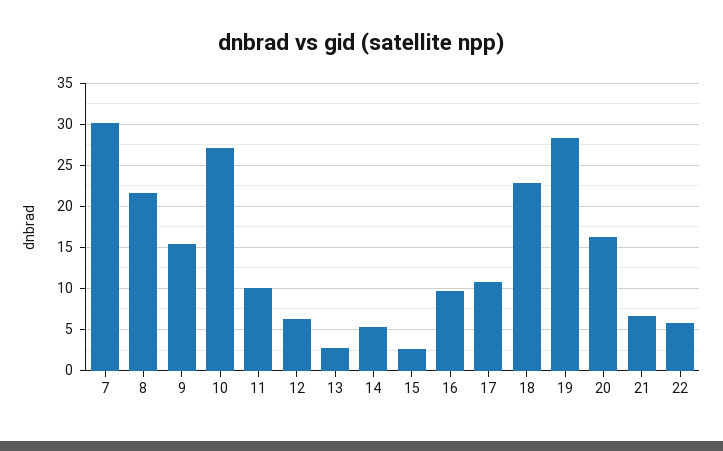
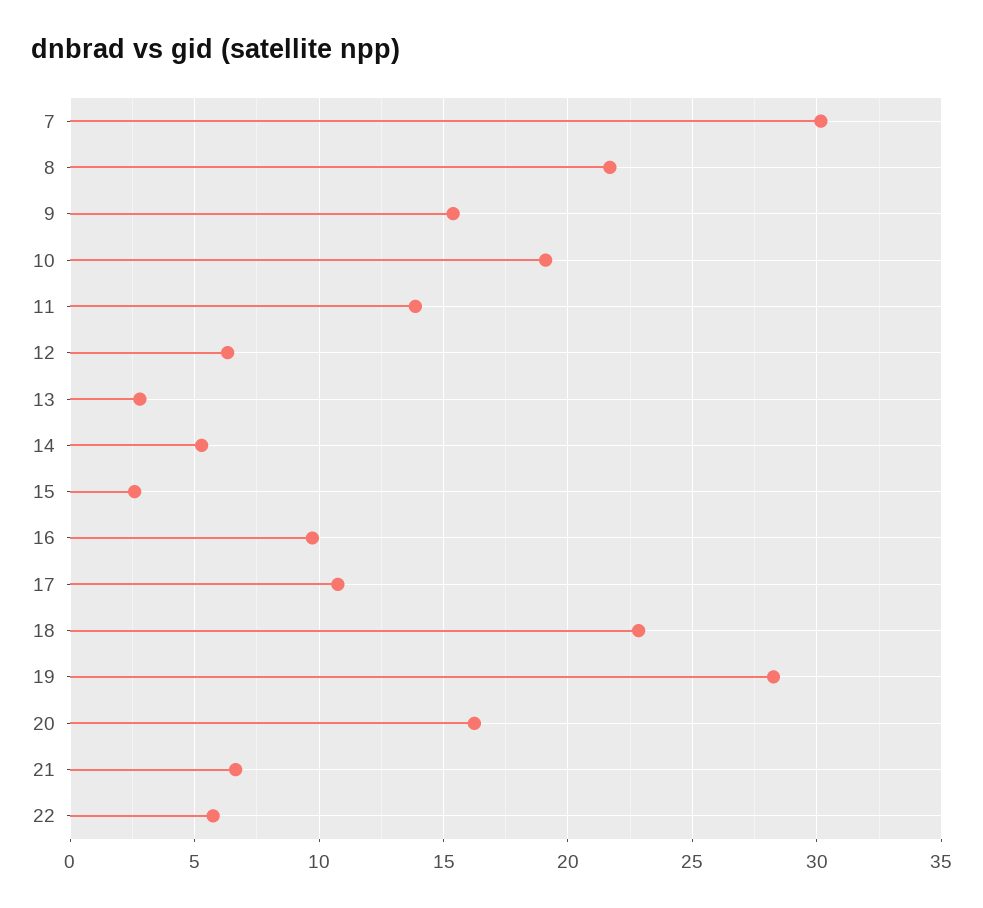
10: 27 -> 19
11: 10 -> 14

